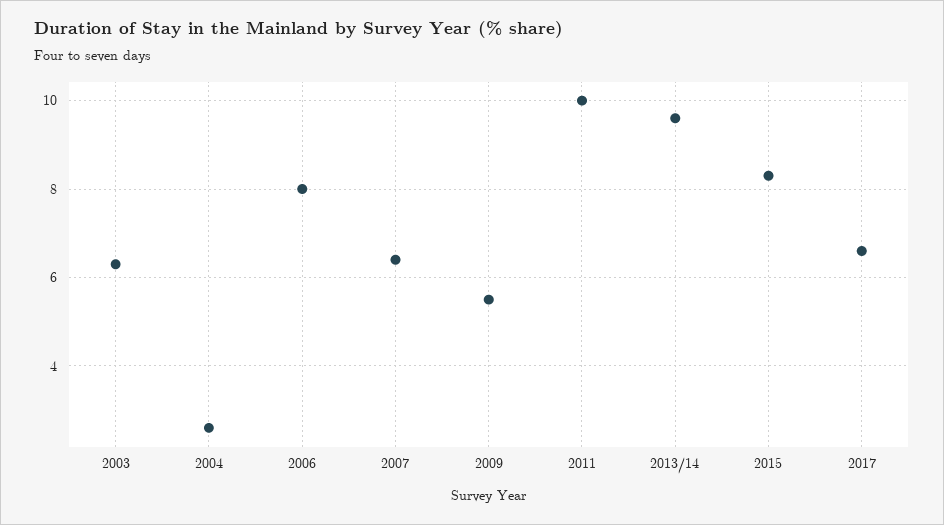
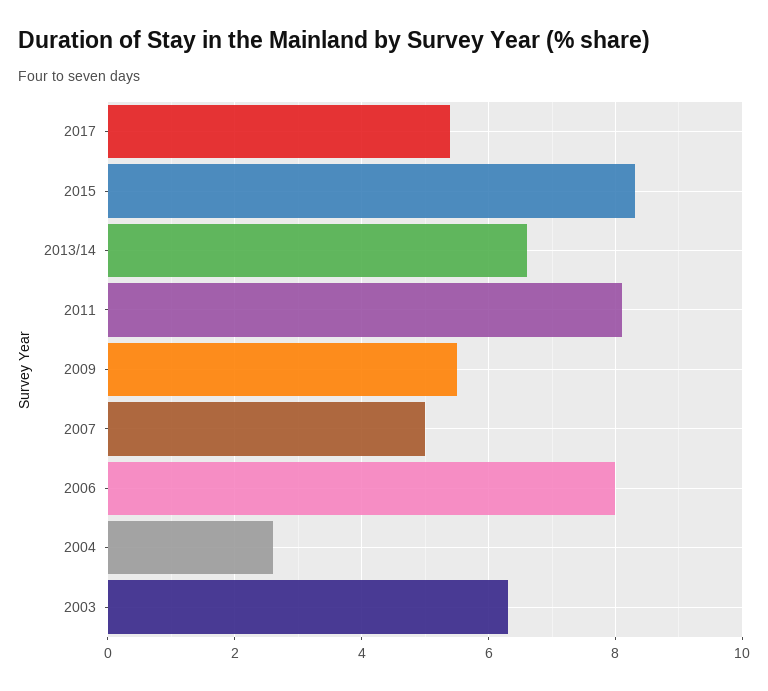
2007: 6.5 -> 5
2011: 10 -> 8
2013/14: 9.5 -> 6.5
2017: 6.5 -> 5.5

